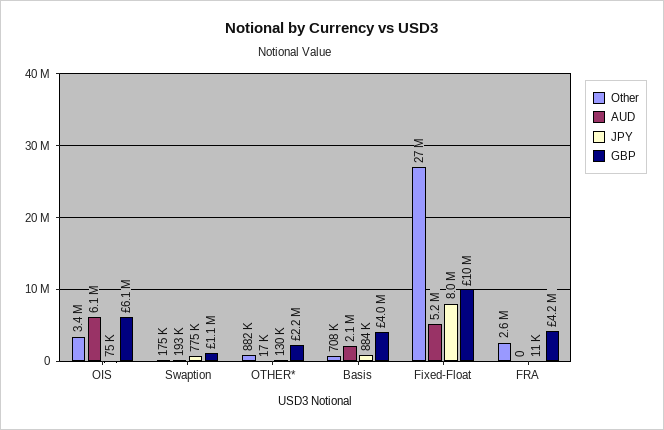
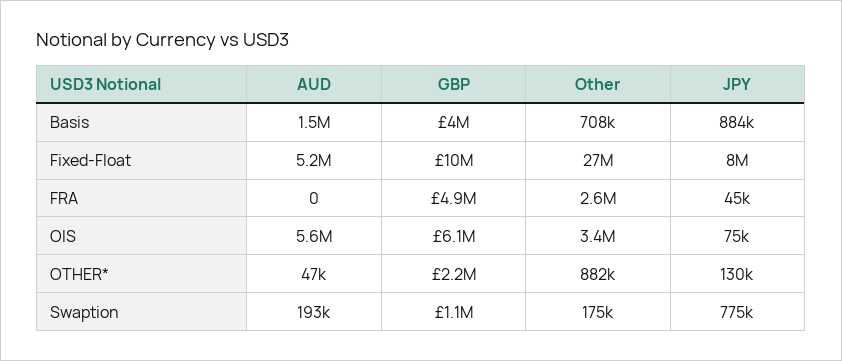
AUD, OIS: 6100000 -> 5600000
AUD, OTHER*: 17000 -> 47000
AUD, Basis: 2100000 -> 1500000
JPY, FRA: 11000 -> 45000
GBP, FRA: 4200000 -> 4900000

